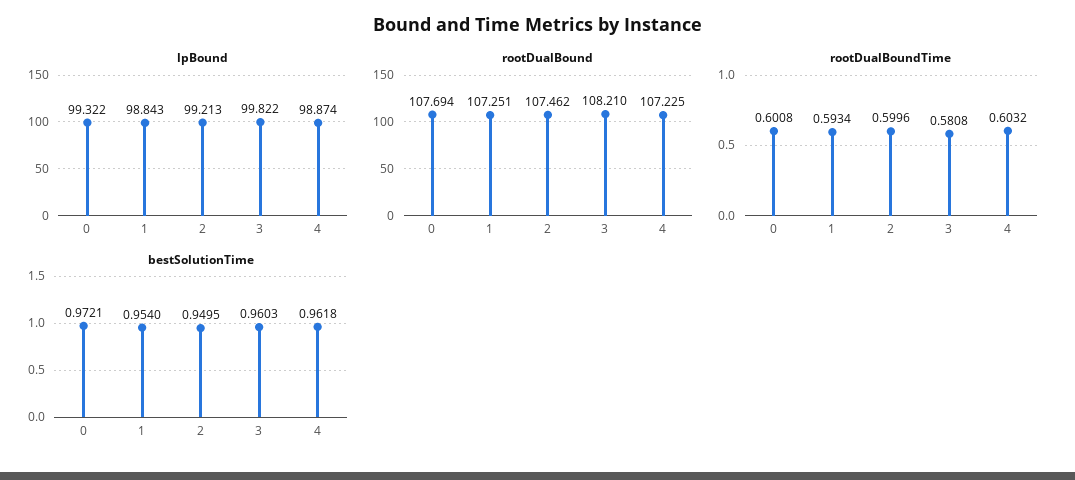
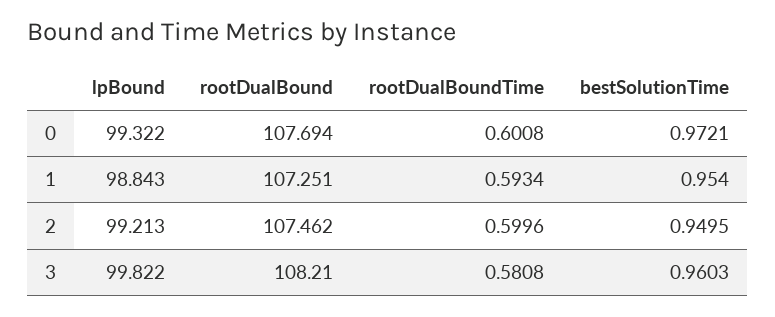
lpBound, 4: 98.874 -> none
rootDualBound, 4: 107.225 -> none
rootDualBoundTime, 4: 0.6032 -> none
bestSolutionTime, 4: 0.9618 -> none

